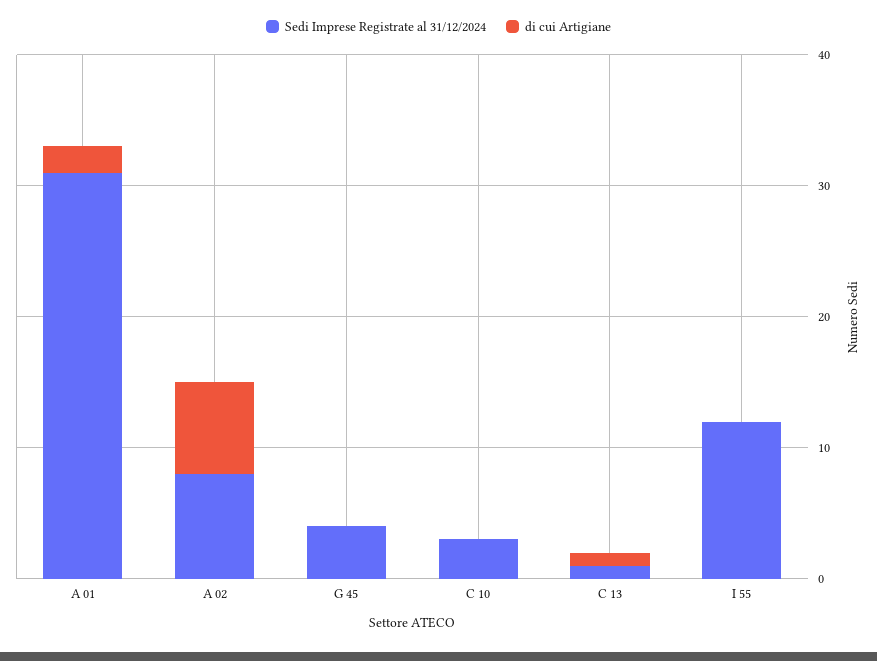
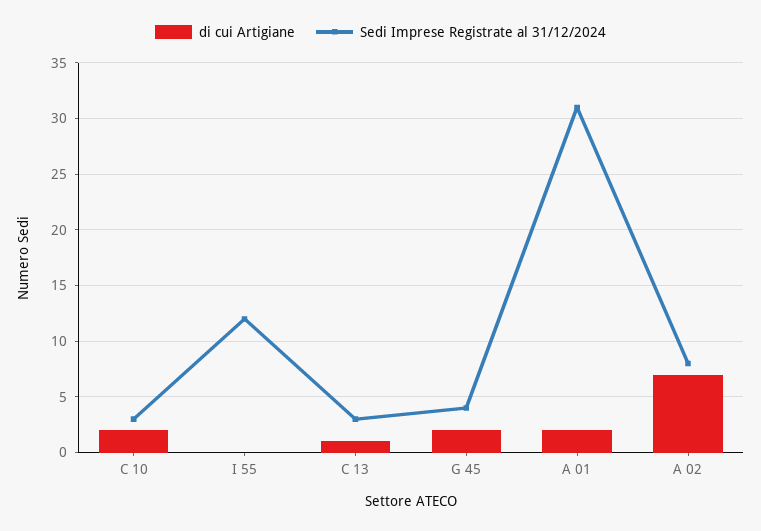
di cui Artigiane, G 45: 0 -> 2
di cui Artigiane, C 10: 0 -> 2
Sedi Imprese Registrate al 31/12/2024, C 13: 1 -> 3

